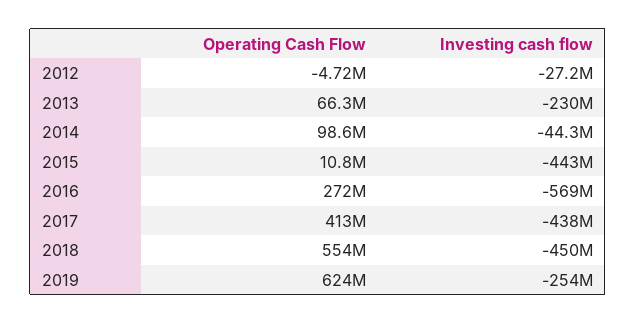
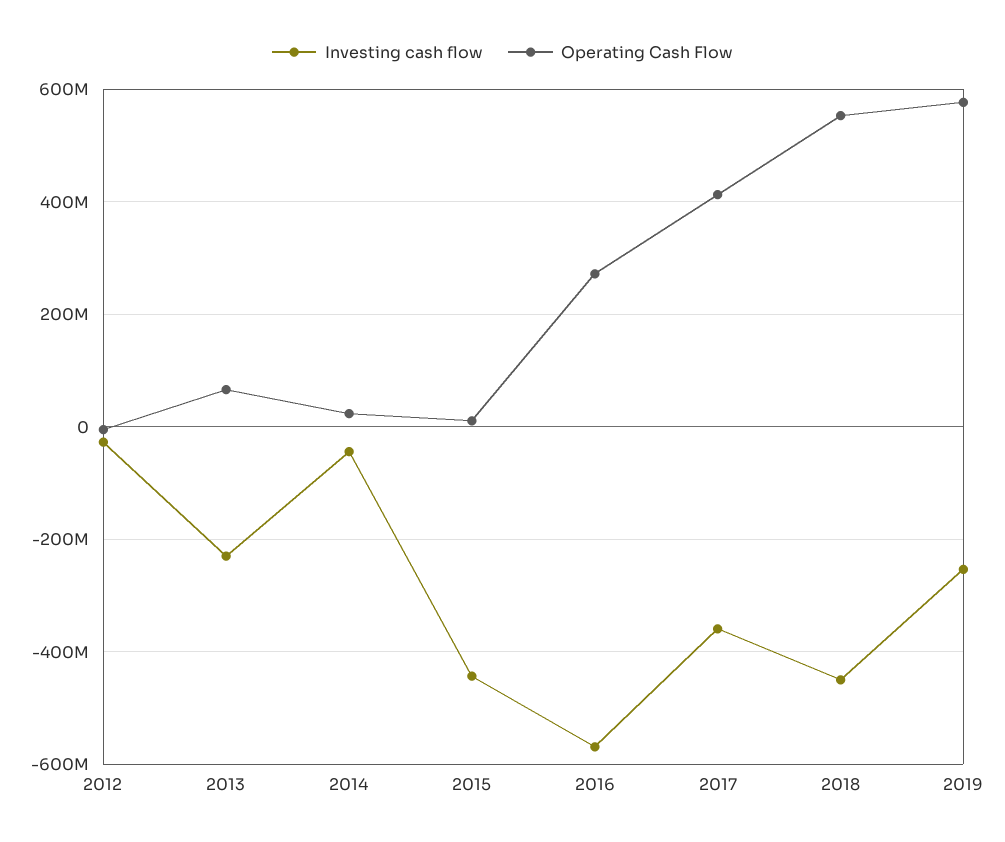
Operating Cash Flow, 2014: 98600000 -> 20000000
Investing cash flow, 2017: -438000000 -> -360000000
Operating Cash Flow, 2019: 624000000 -> 580000000

